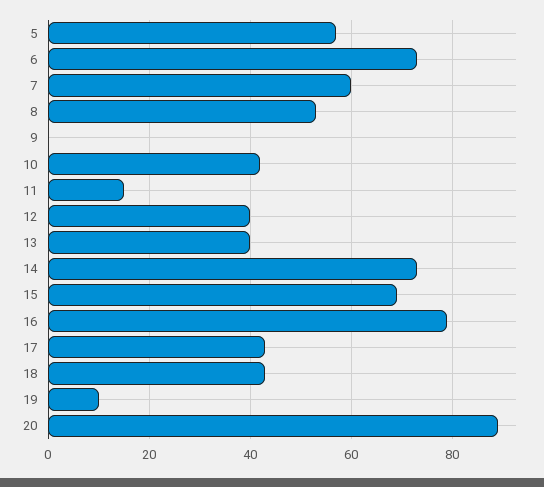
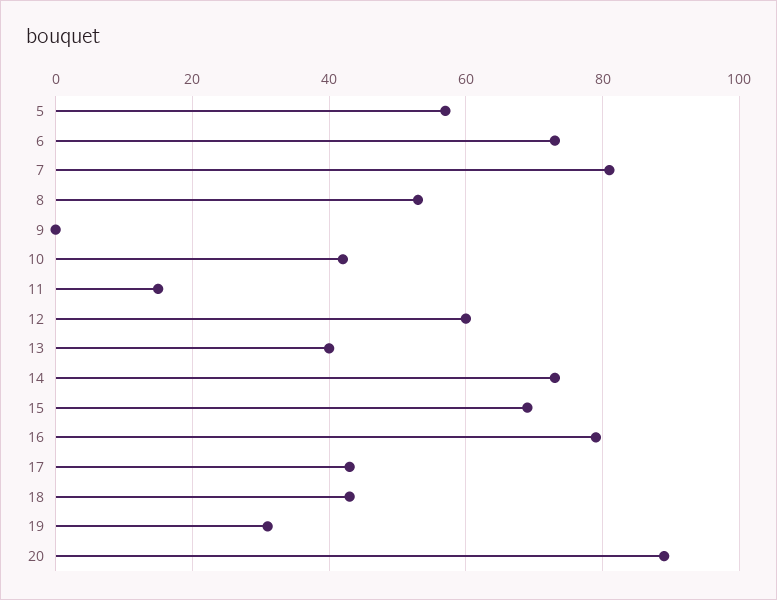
7: 60 -> 80
12: 40 -> 60
19: 10 -> 30

